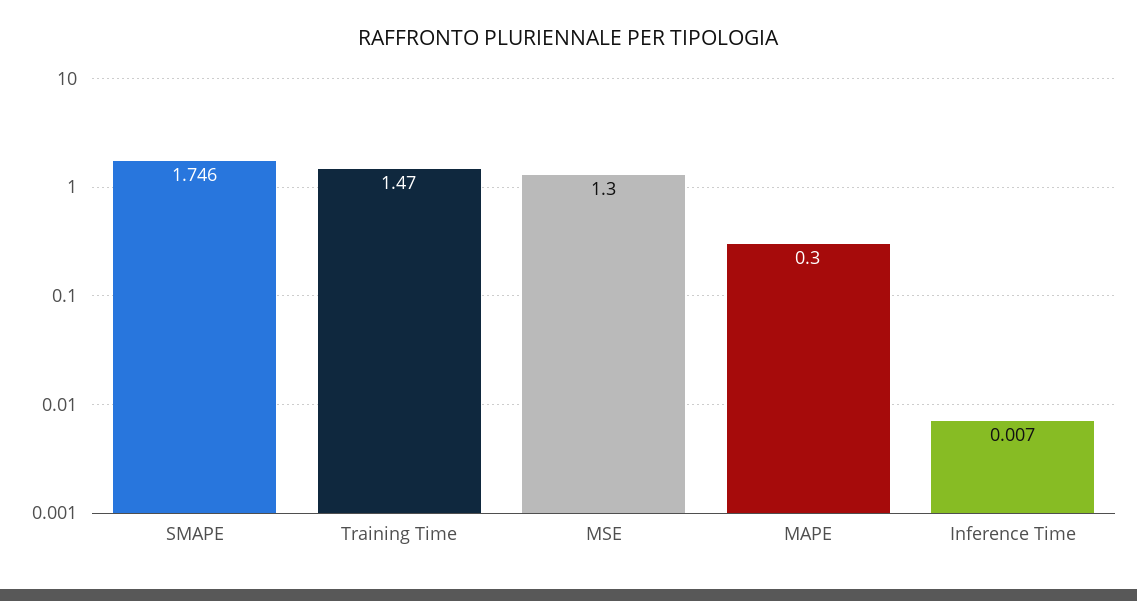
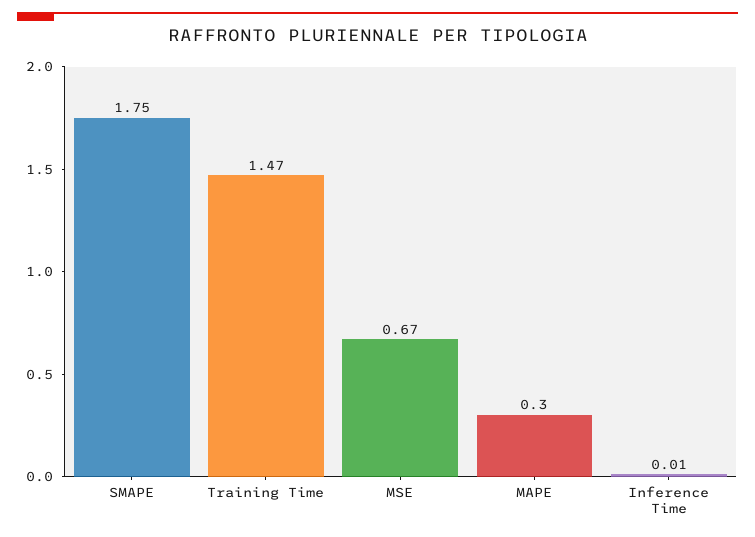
MSE: 1.3 -> 0.67

